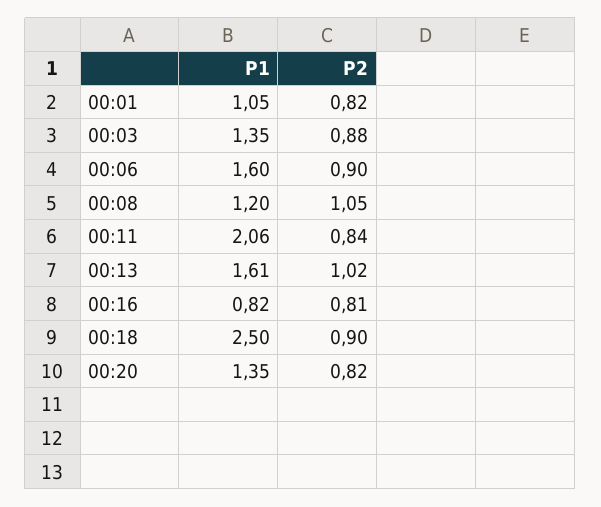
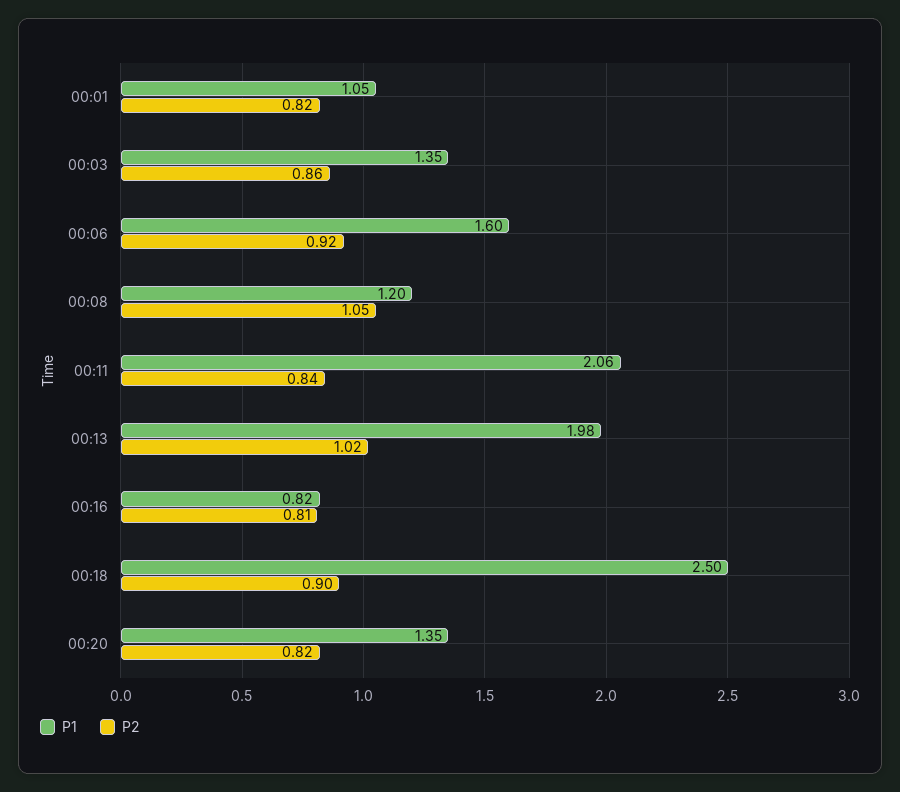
P2, 00:03: 0.88 -> 0.86
P2, 00:06: 0.9 -> 0.92
P1, 00:13: 1.61 -> 1.98

